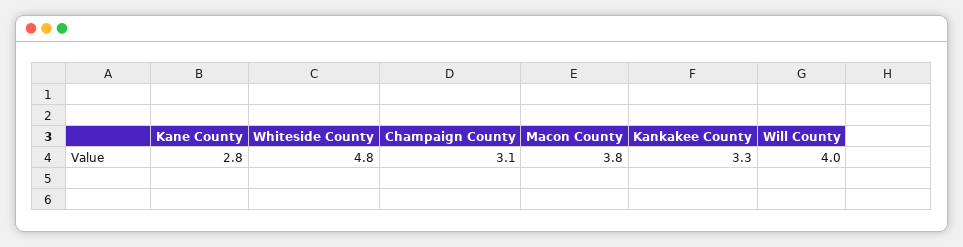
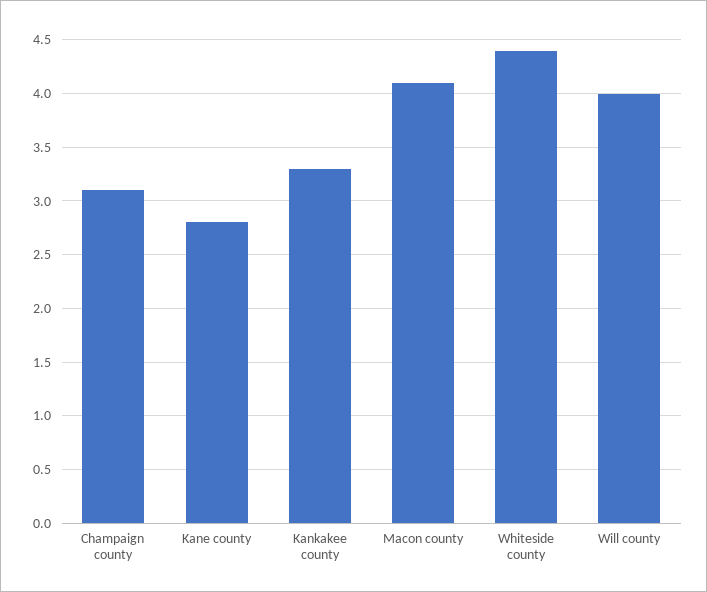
Whiteside County: 4.8 -> 4.4
Macon County: 3.8 -> 4.1

